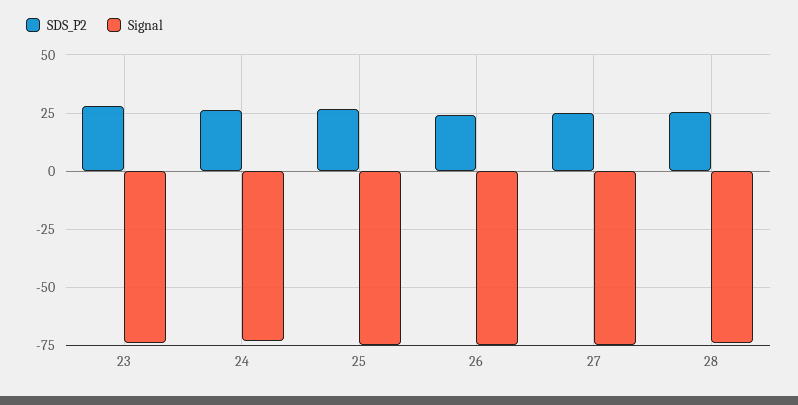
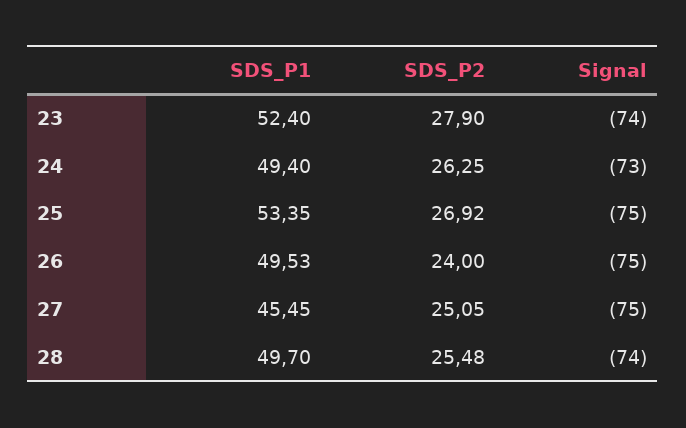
SDS_P1, 23: none -> 52.4
SDS_P1, 24: none -> 49.4
SDS_P1, 25: none -> 53.35
SDS_P1, 26: none -> 49.53
SDS_P1, 27: none -> 45.45
SDS_P1, 28: none -> 49.7

